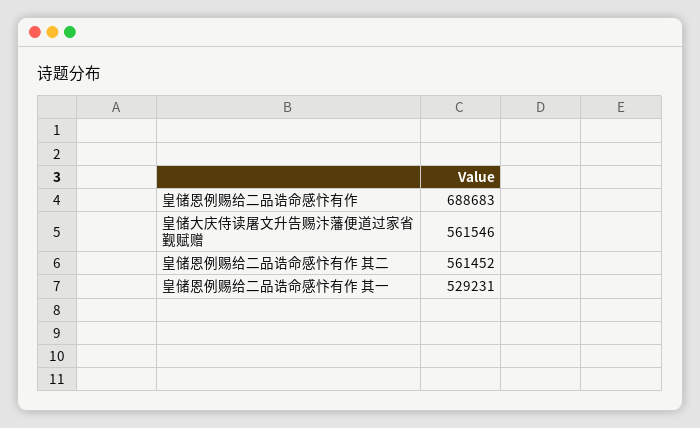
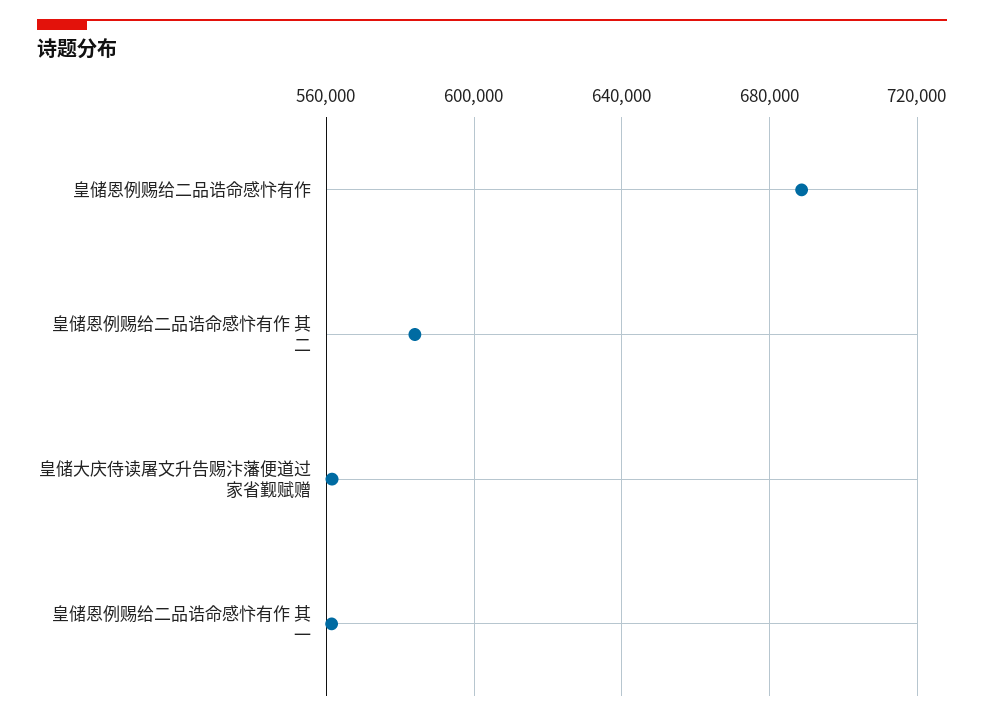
皇储恩例赐给二品诰命感忭有作 其二: 561452 -> 585000
皇储恩例赐给二品诰命感忭有作 其一: 529231 -> 560000

